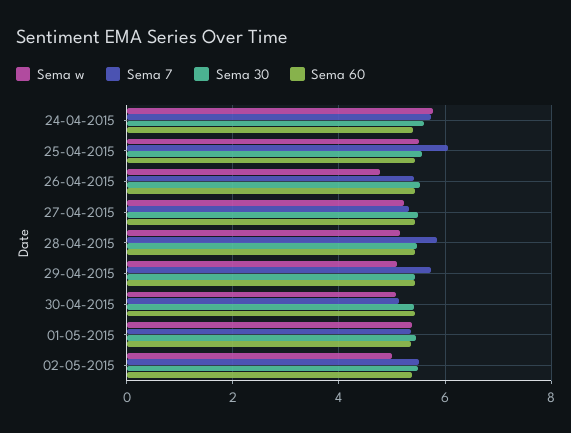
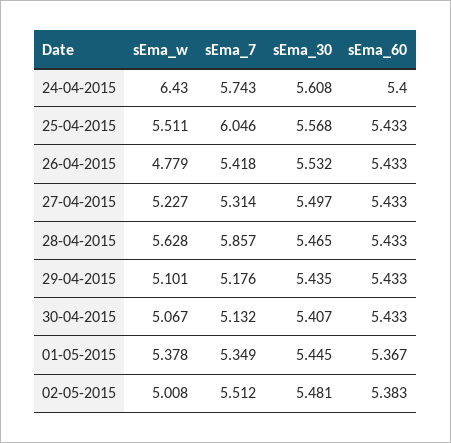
Sema w, 24-04-2015: 5.8 -> 6.43
Sema w, 28-04-2015: 5.2 -> 5.628
Sema 7, 29-04-2015: 5.8 -> 5.176

